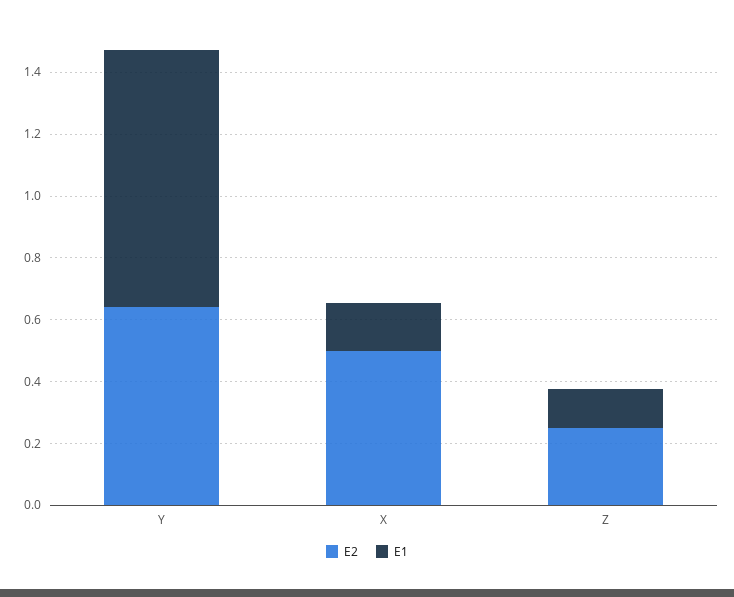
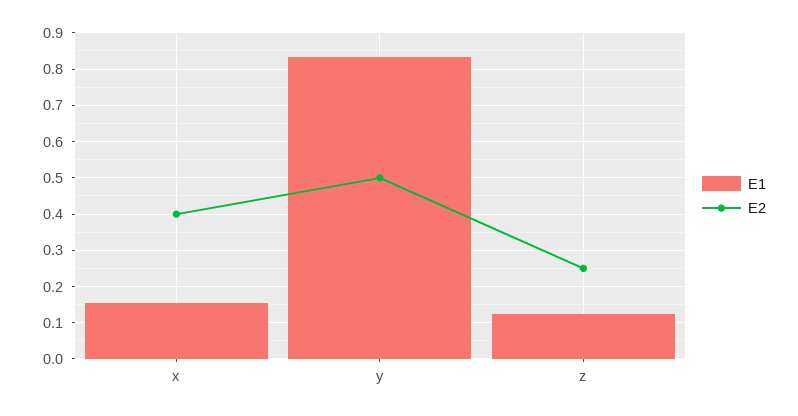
E2, Y: 0.65 -> 0.5
E2, X: 0.5 -> 0.4

